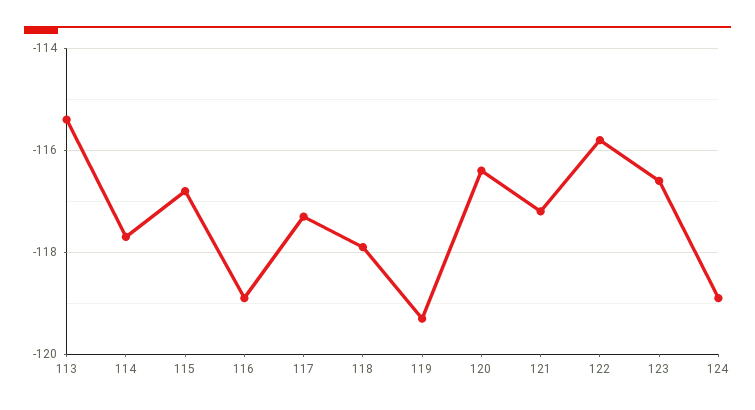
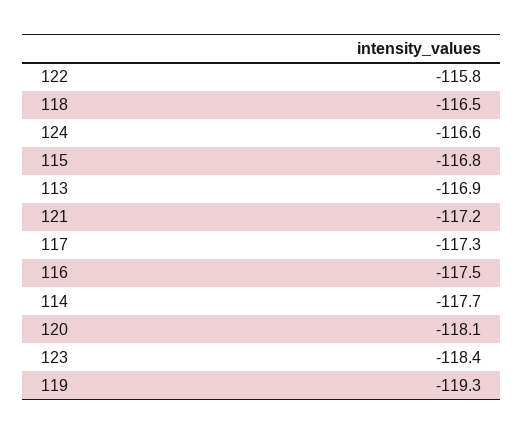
113: -115.5 -> -116.9
116: -119 -> -117.5
118: -118 -> -116.5
120: -116.5 -> -118.1
123: -116.5 -> -118.4
124: -119 -> -116.6

